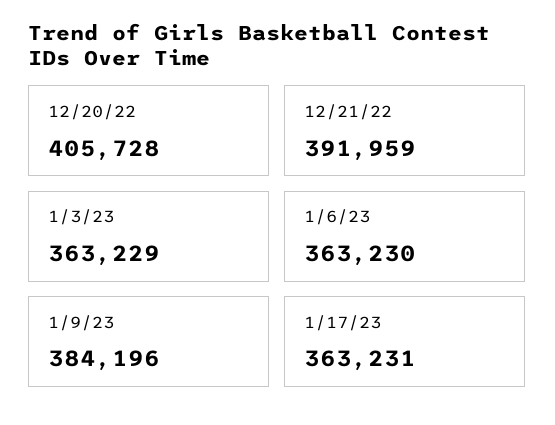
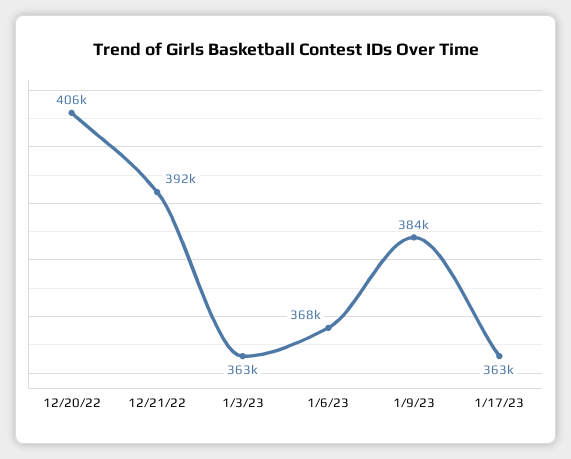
1/6/23: 363230 -> 368000

